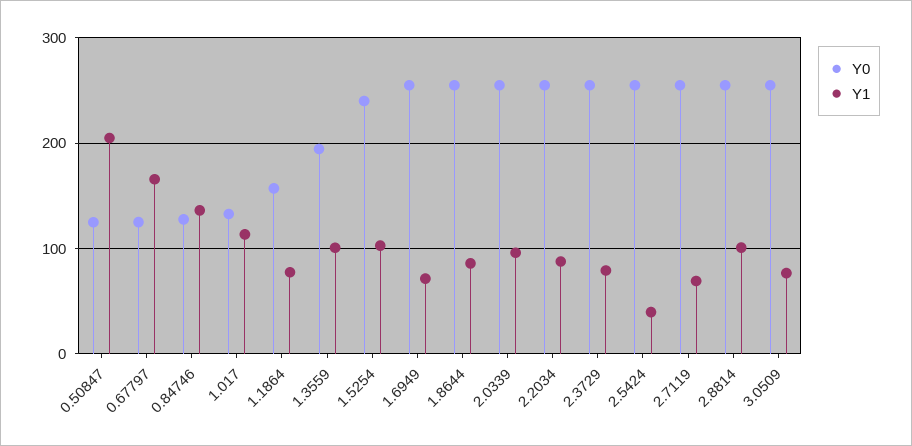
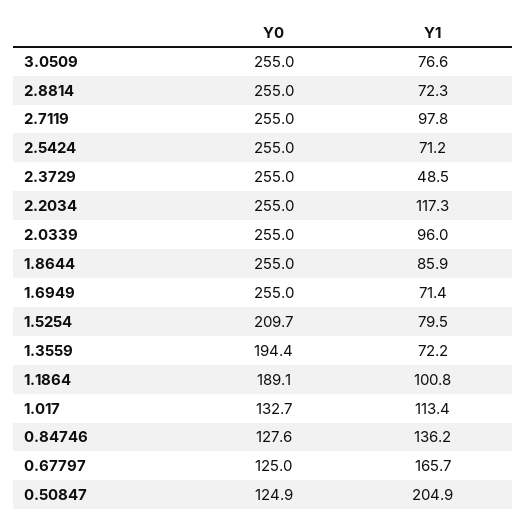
Y0, 1.1864: 160 -> 189.1
Y1, 1.1864: 80 -> 100.8
Y1, 1.3559: 100 -> 72.2
Y0, 1.5254: 240 -> 209.7
Y1, 1.5254: 100 -> 79.5
Y1, 2.2034: 90 -> 117.3
Y1, 2.3729: 80 -> 48.5
Y1, 2.5424: 40 -> 71.2
Y1, 2.7119: 70 -> 97.8
Y1, 2.8814: 100 -> 72.3

